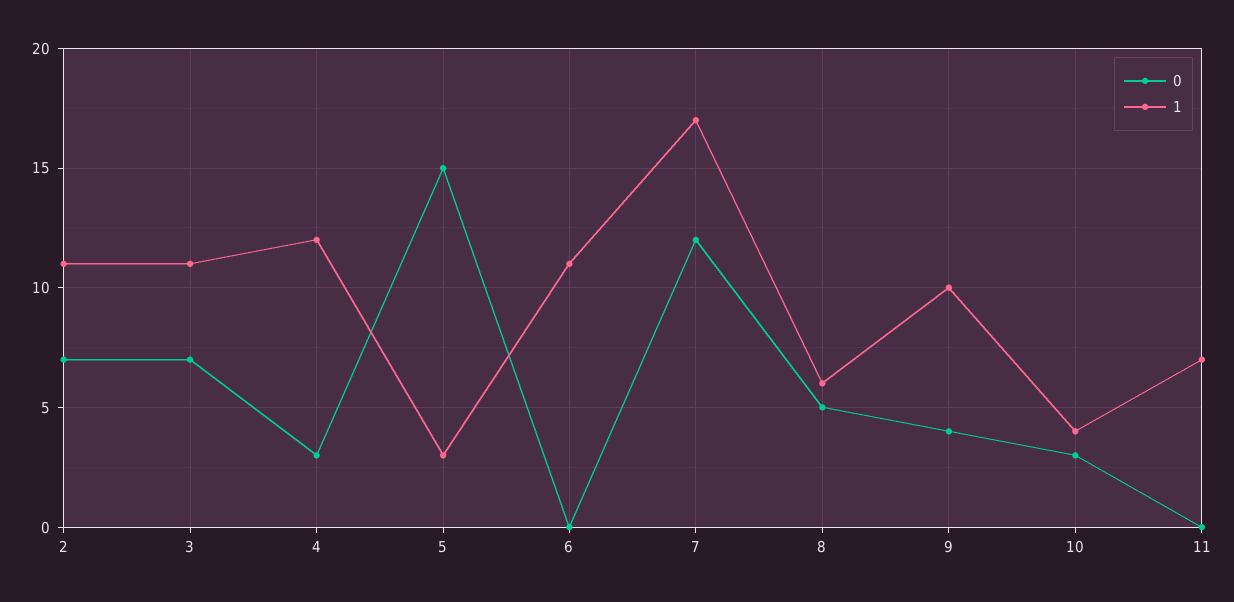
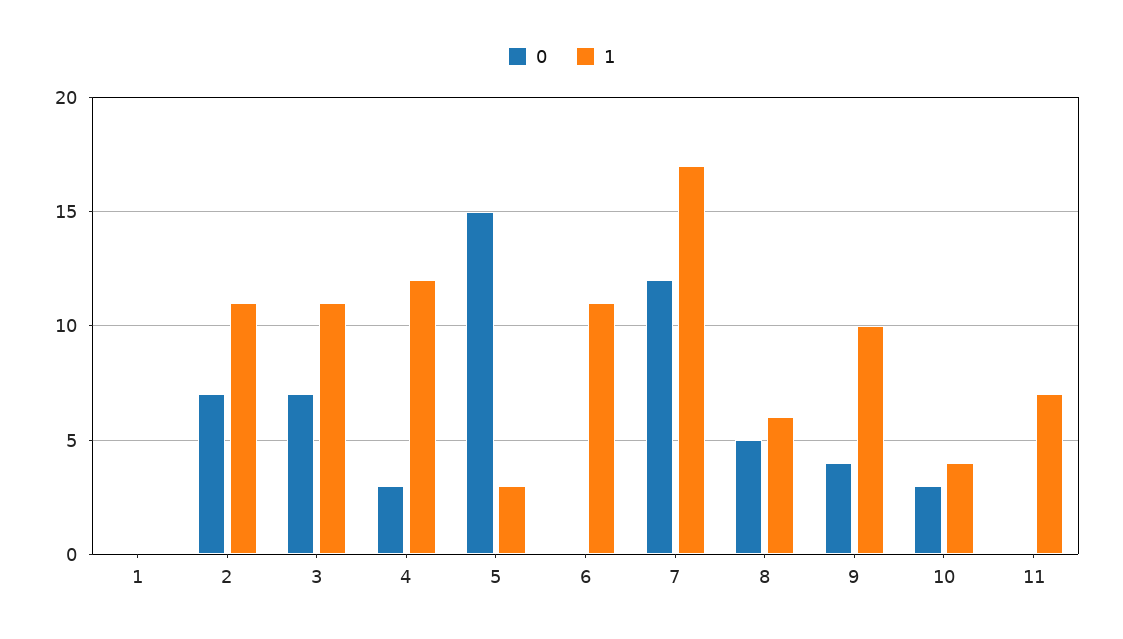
0, 1: none -> 0
1, 1: none -> 0

